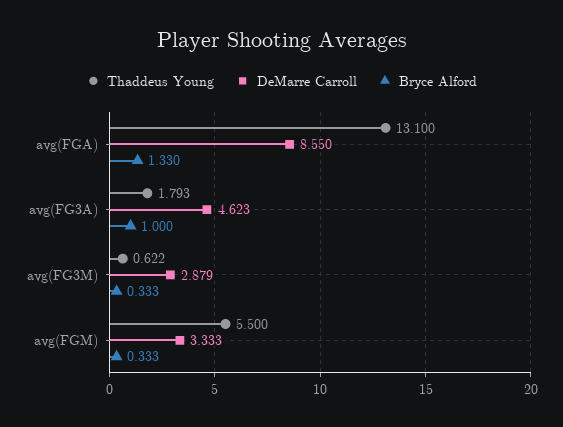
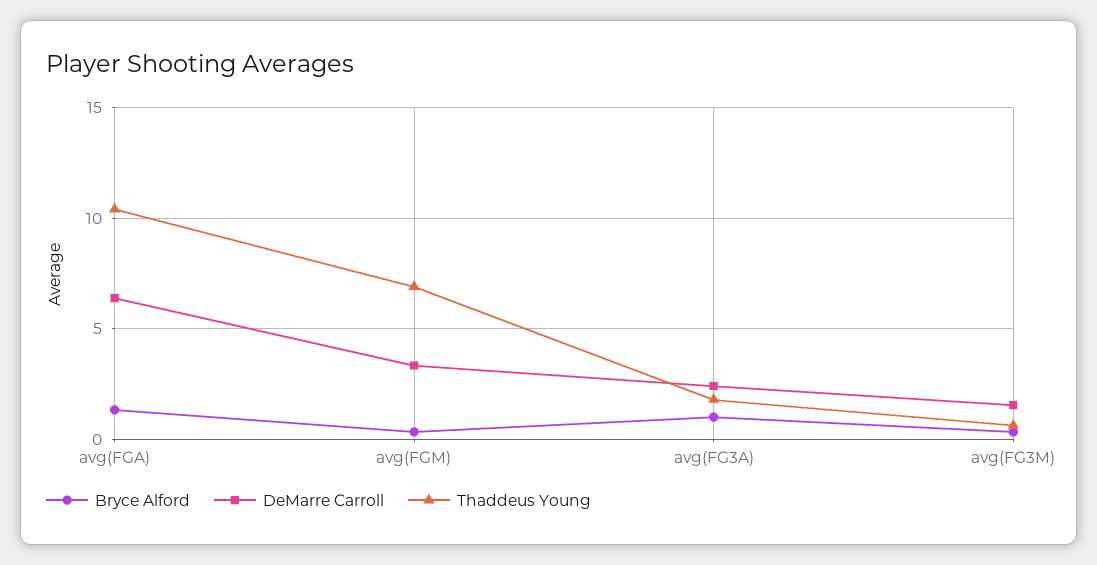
Thaddeus Young, avg(FGA): 13.1 -> 10.5
DeMarre Carroll, avg(FGA): 8.55 -> 6.5
DeMarre Carroll, avg(FG3A): 4.623 -> 2.5
DeMarre Carroll, avg(FG3M): 2.879 -> 1.5
Thaddeus Young, avg(FGM): 5.5 -> 7

